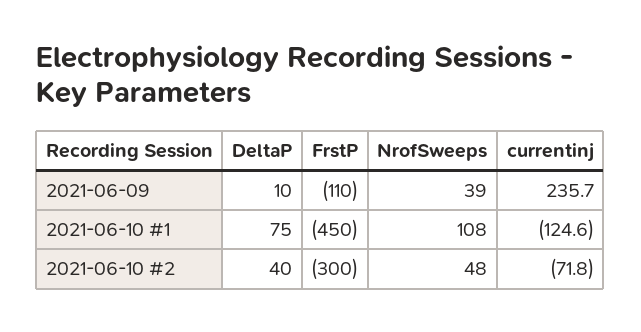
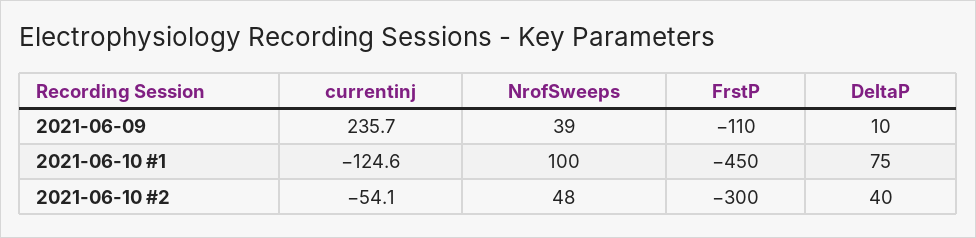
NrofSweeps, 2021-06-10 #1: 108 -> 100
currentinj, 2021-06-10 #2: -71.8 -> -54.1

